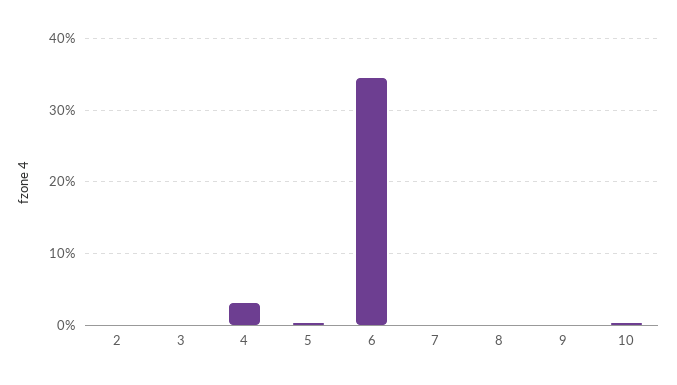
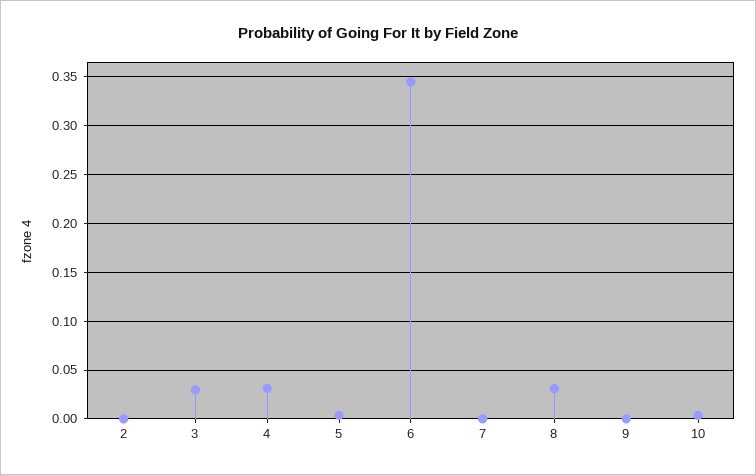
3: 0 -> 0.03
8: 0 -> 0.03

